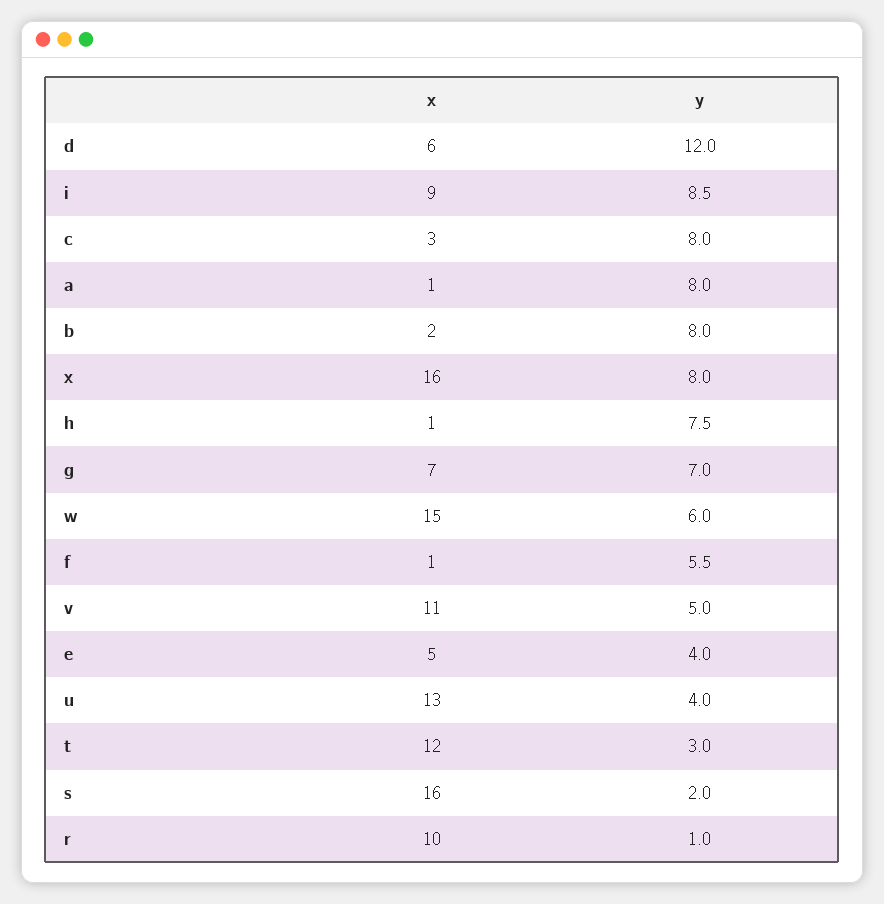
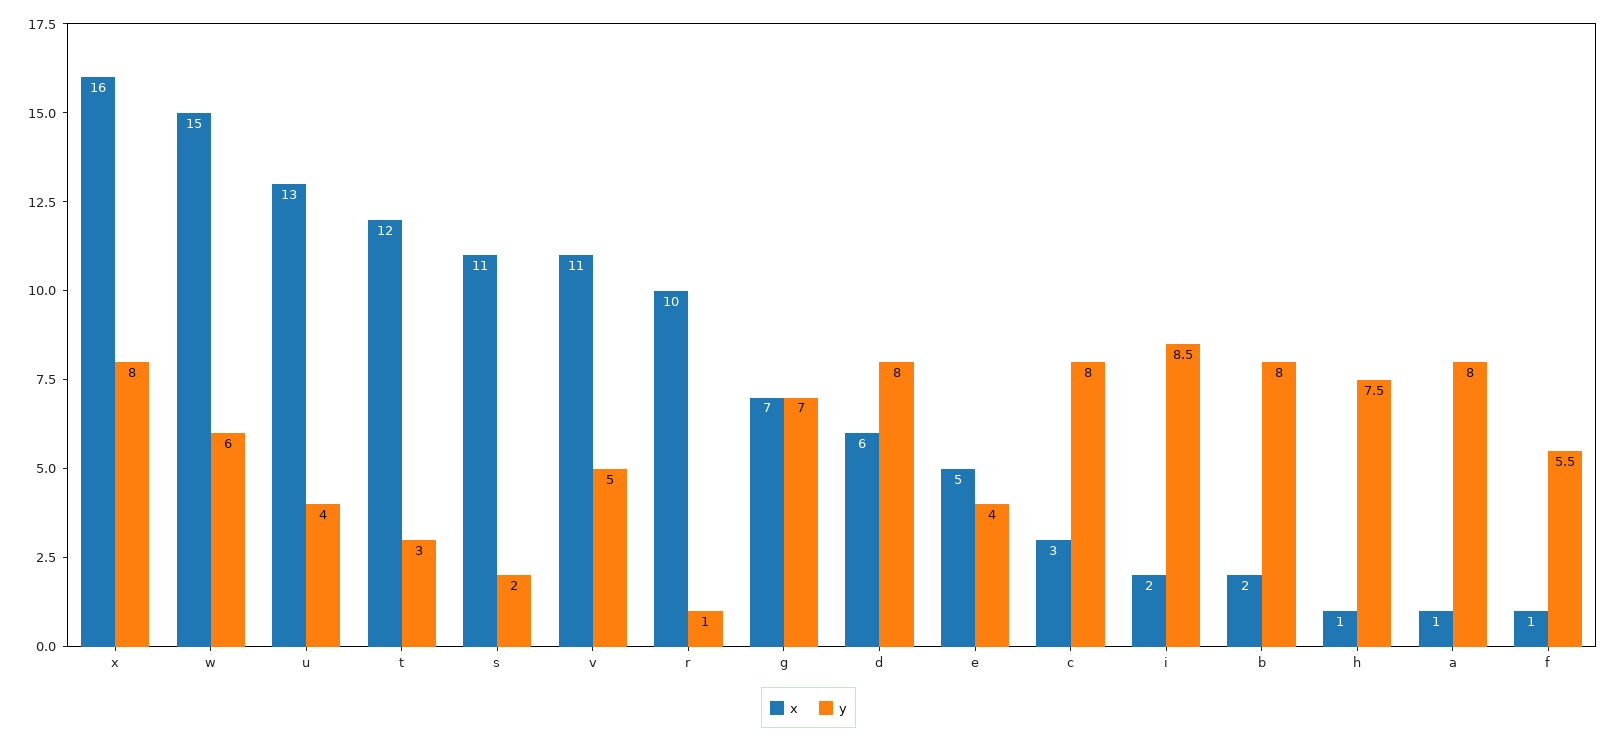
y, d: 12 -> 8
x, i: 9 -> 2
x, s: 16 -> 11

